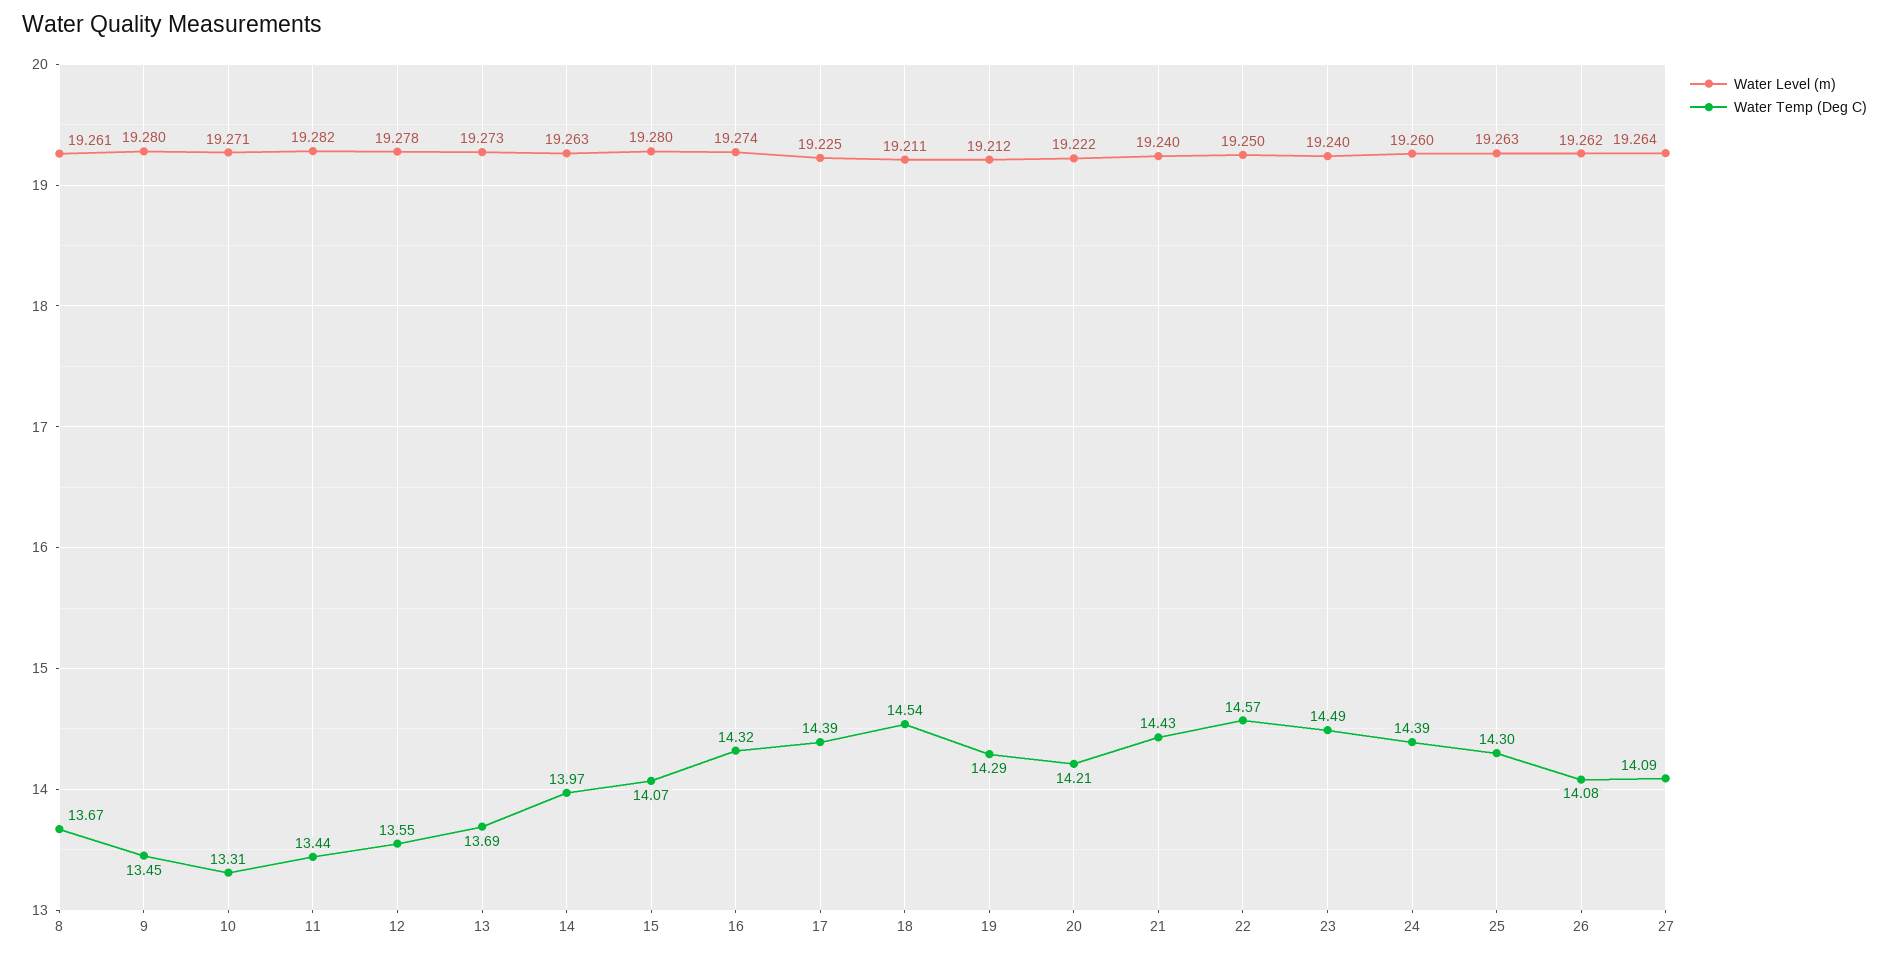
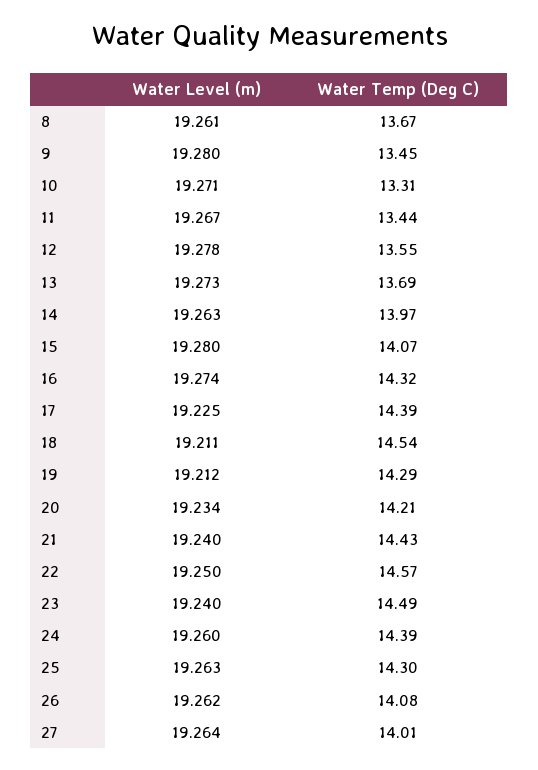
Water Level (m), 11: 19.282 -> 19.267
Water Level (m), 20: 19.222 -> 19.234
Water Temp (Deg C), 27: 14.09 -> 14.01

